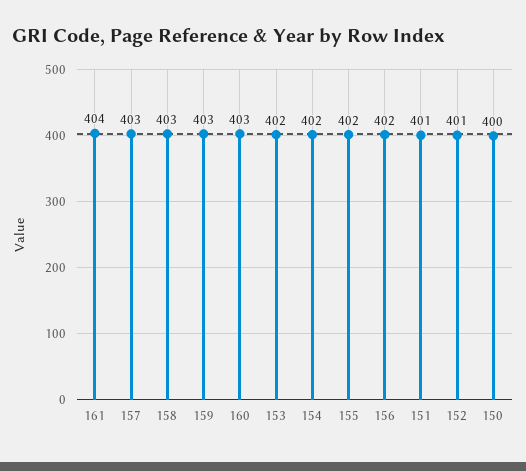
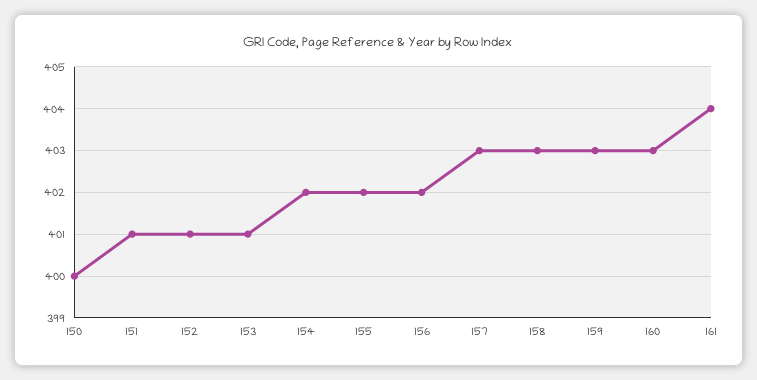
153: 402 -> 401

